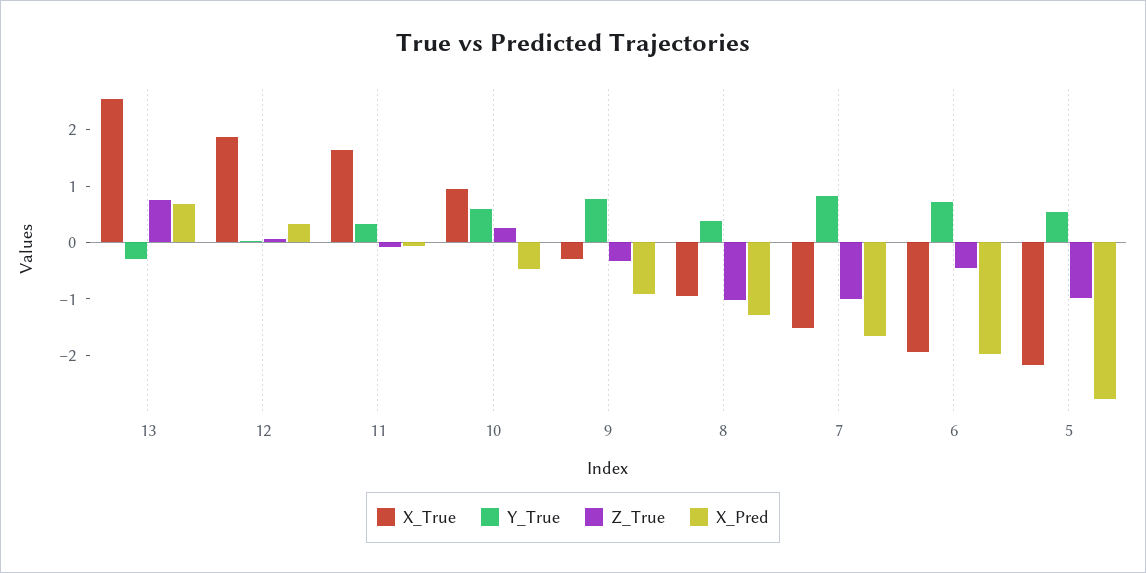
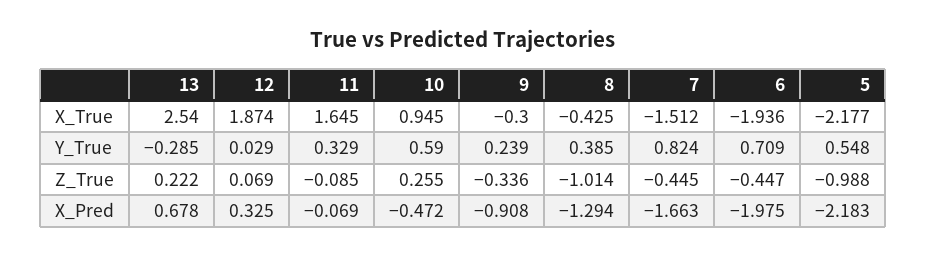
Z_True, 13: 0.8 -> 0.222
Y_True, 9: 0.8 -> 0.239
X_True, 8: -1 -> -0.425
Z_True, 7: -1 -> -0.445
X_Pred, 5: -2.8 -> -2.183

